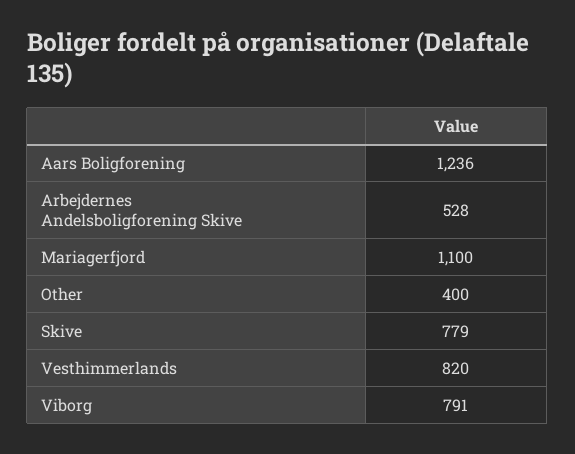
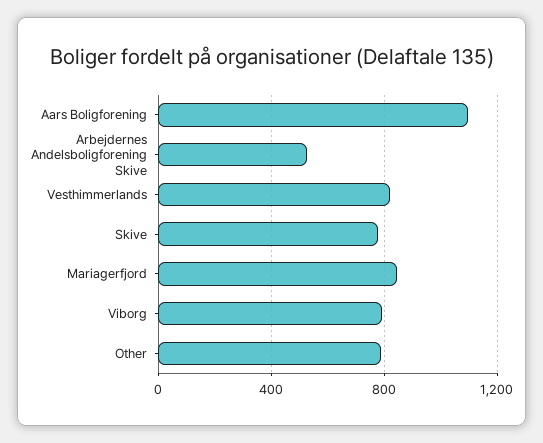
Aars Boligforening: 1236 -> 1100
Mariagerfjord: 1100 -> 850
Other: 400 -> 800

